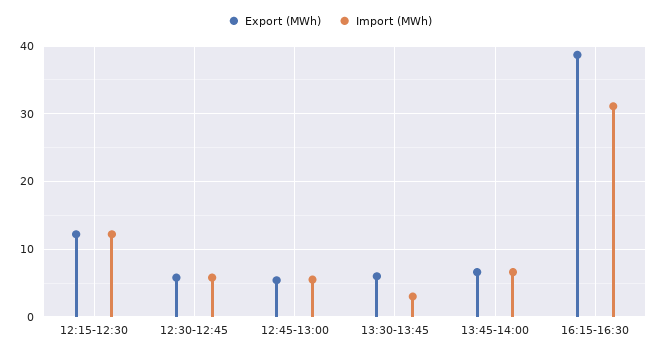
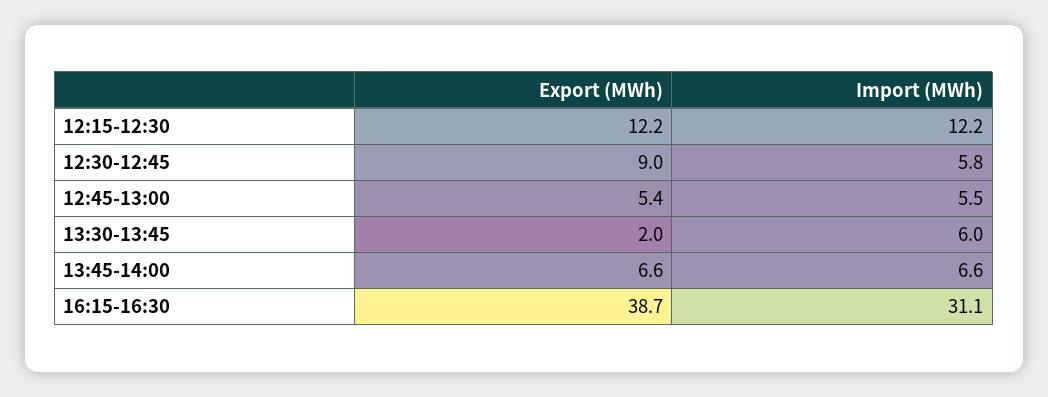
Export (MWh), 12:30-12:45: 6 -> 9
Export (MWh), 13:30-13:45: 6 -> 2
Import (MWh), 13:30-13:45: 3 -> 6

